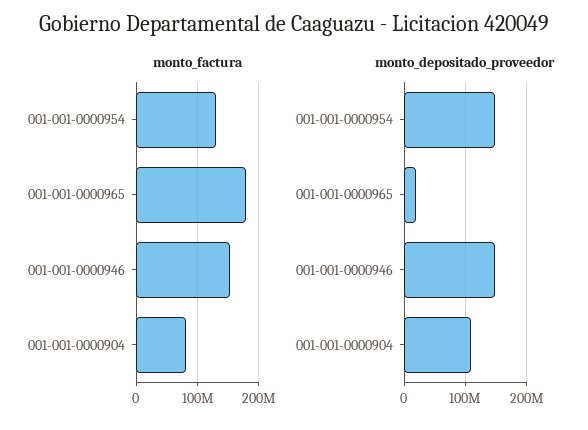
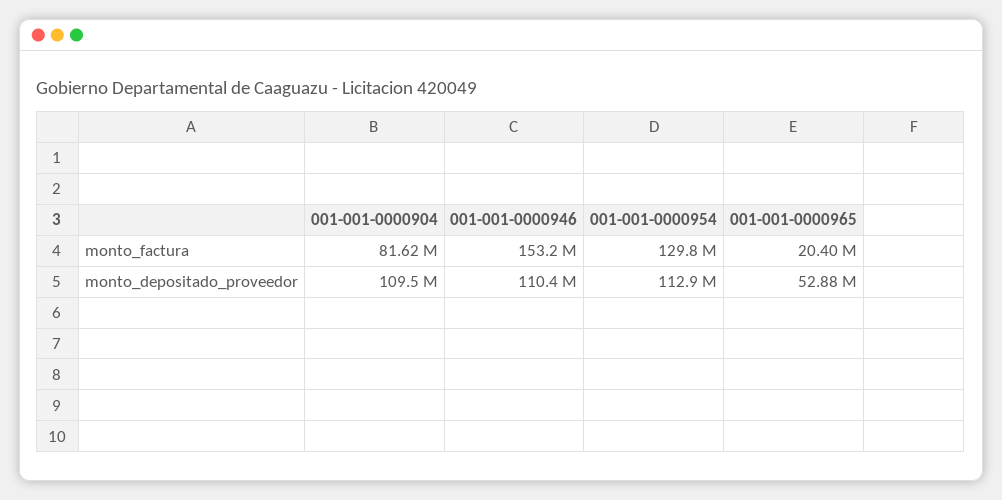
monto_factura, 001-001-0000965: 180000000 -> 20400000
monto_depositado_proveedor, 001-001-0000954: 150000000 -> 112900000
monto_depositado_proveedor, 001-001-0000965: 20000000 -> 52880000
monto_depositado_proveedor, 001-001-0000946: 150000000 -> 110400000

